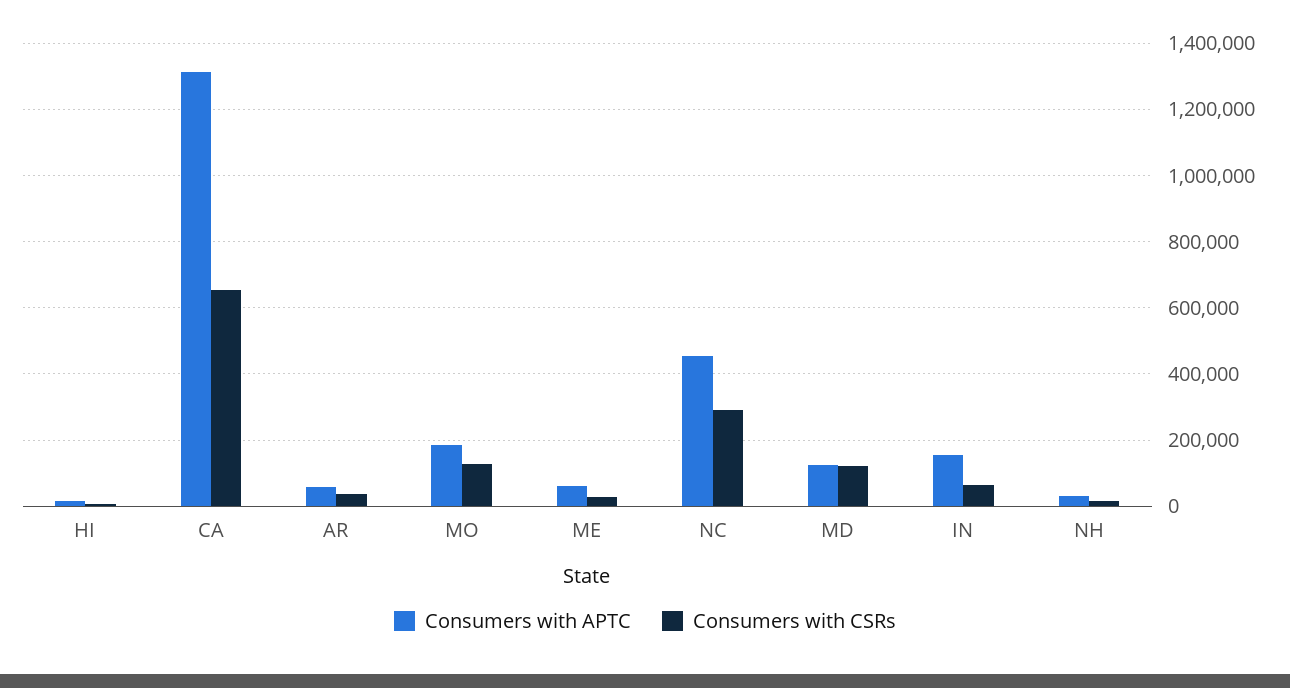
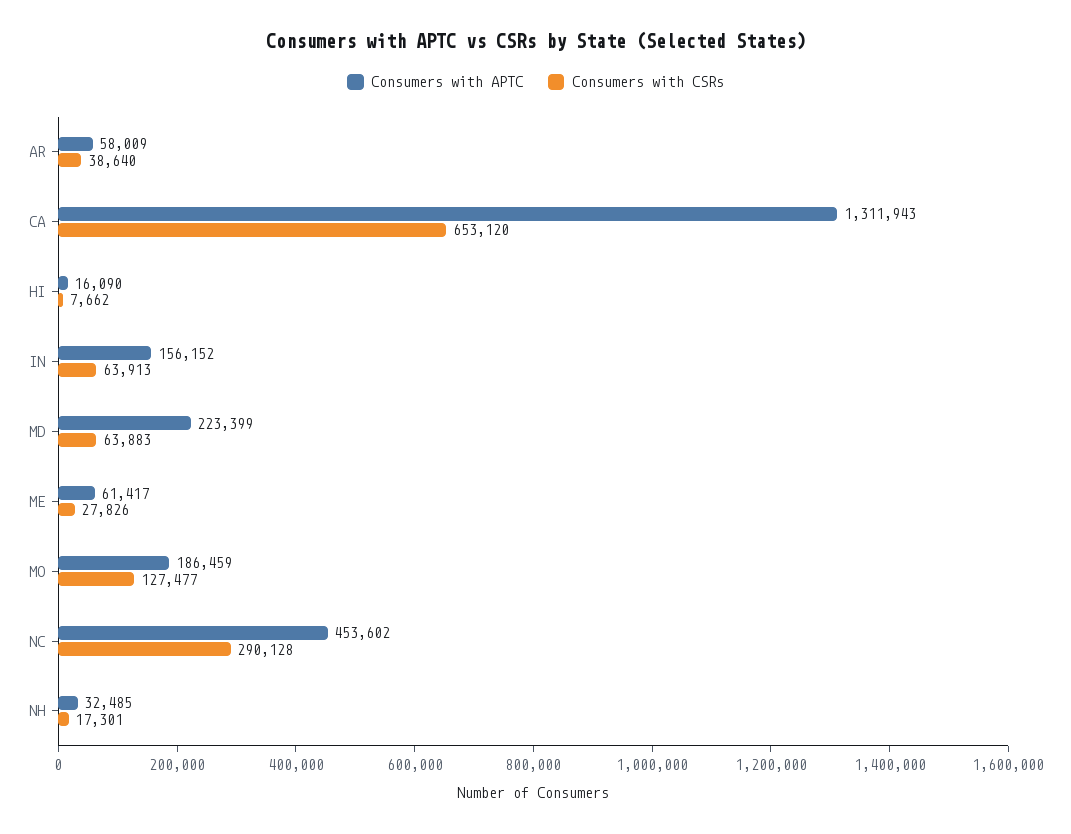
Consumers with APTC, MD: 120000 -> 223399
Consumers with CSRs, MD: 120000 -> 63883

